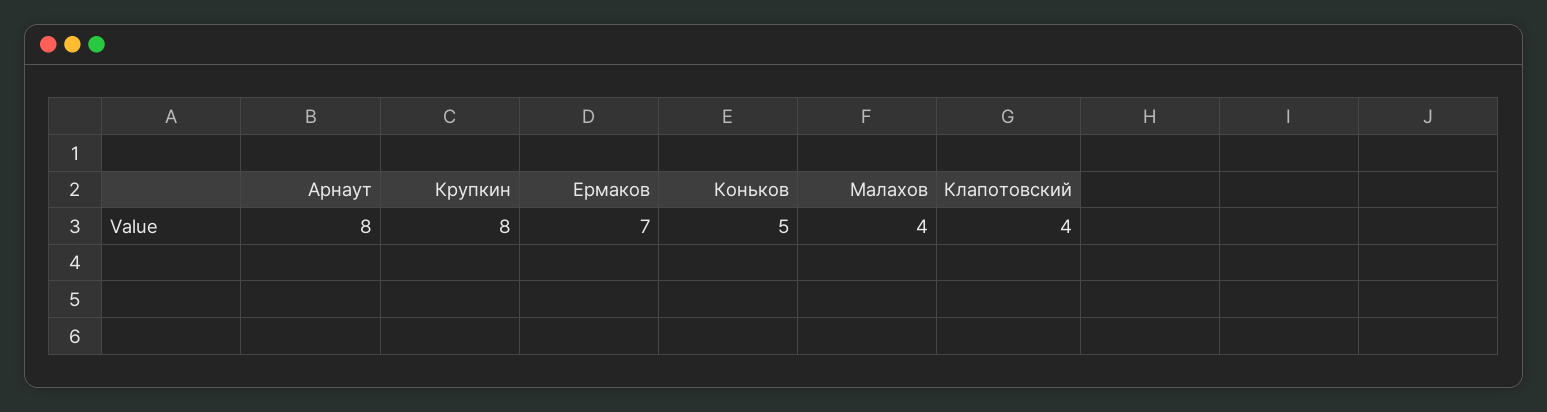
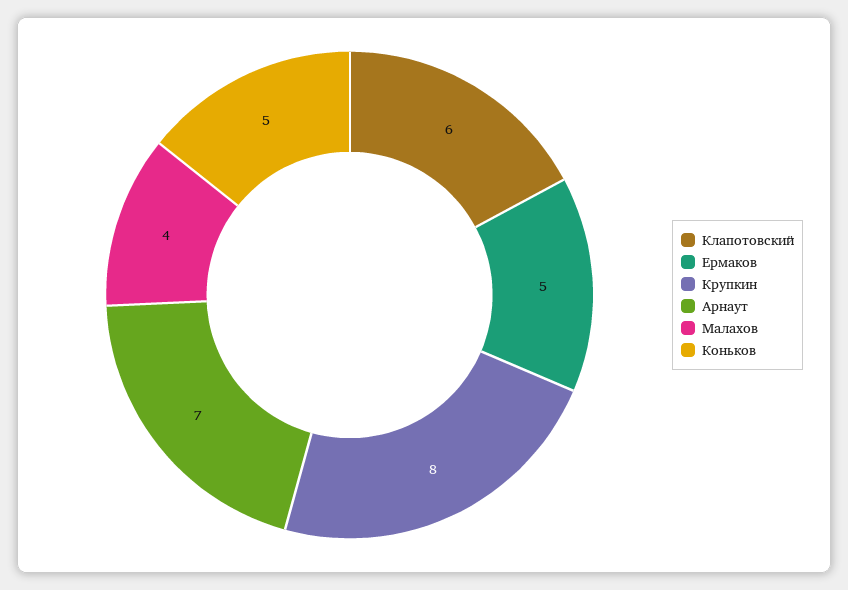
Арнаут: 8 -> 7
Ермаков: 7 -> 5
Клапотовский: 4 -> 6

